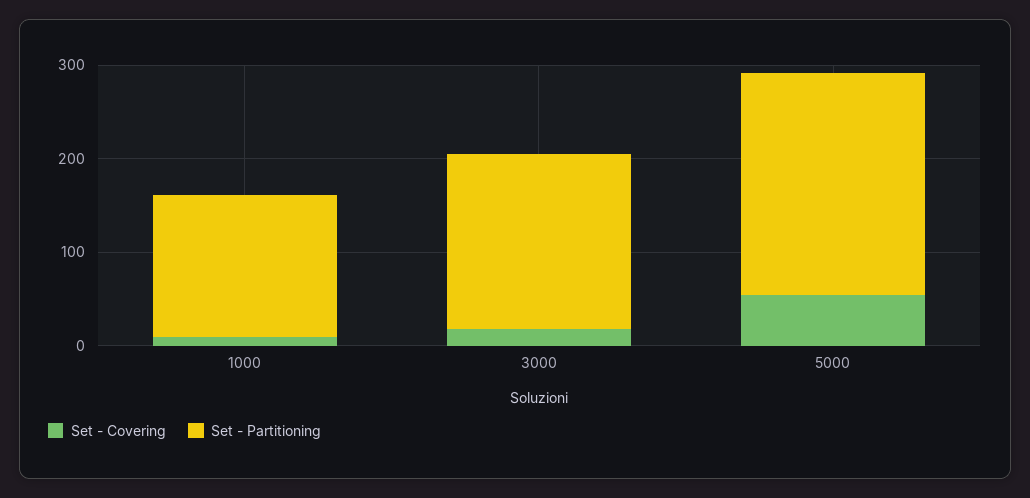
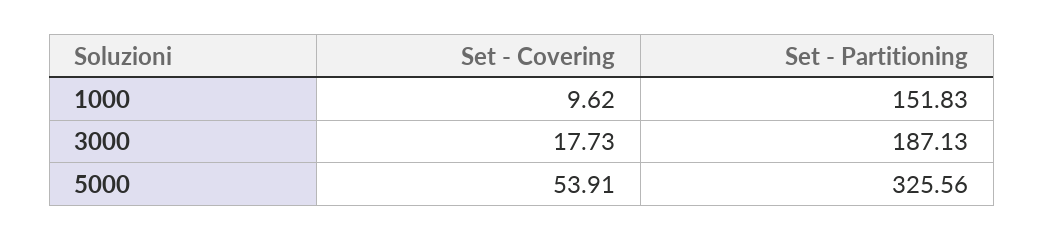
Set - Partitioning, 5000: 240 -> 325.56

